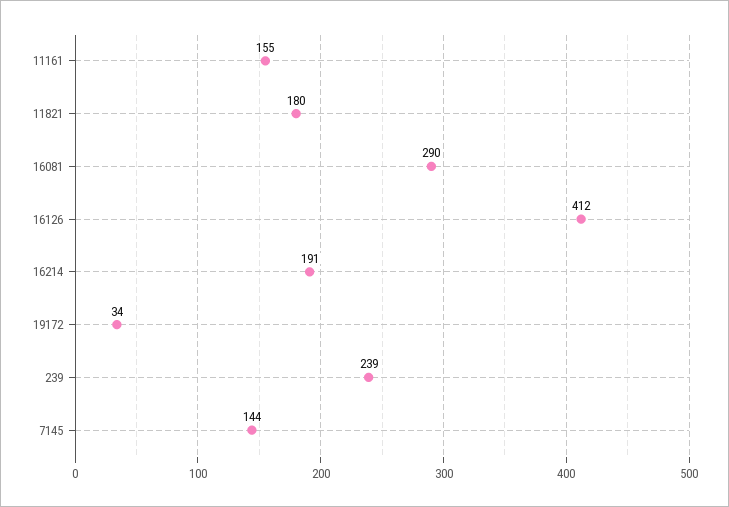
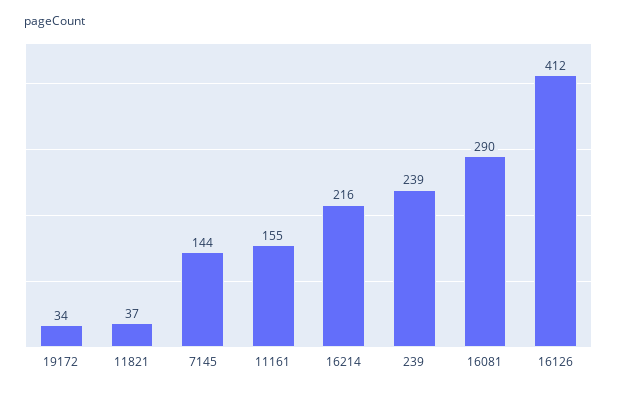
11821: 180 -> 37
16214: 191 -> 216

